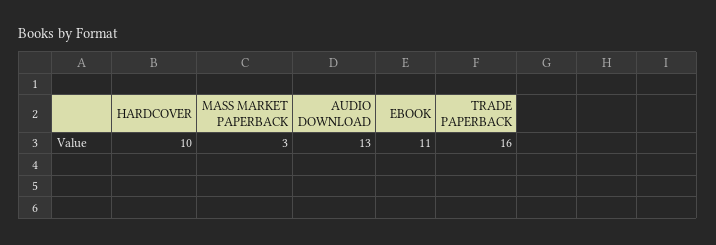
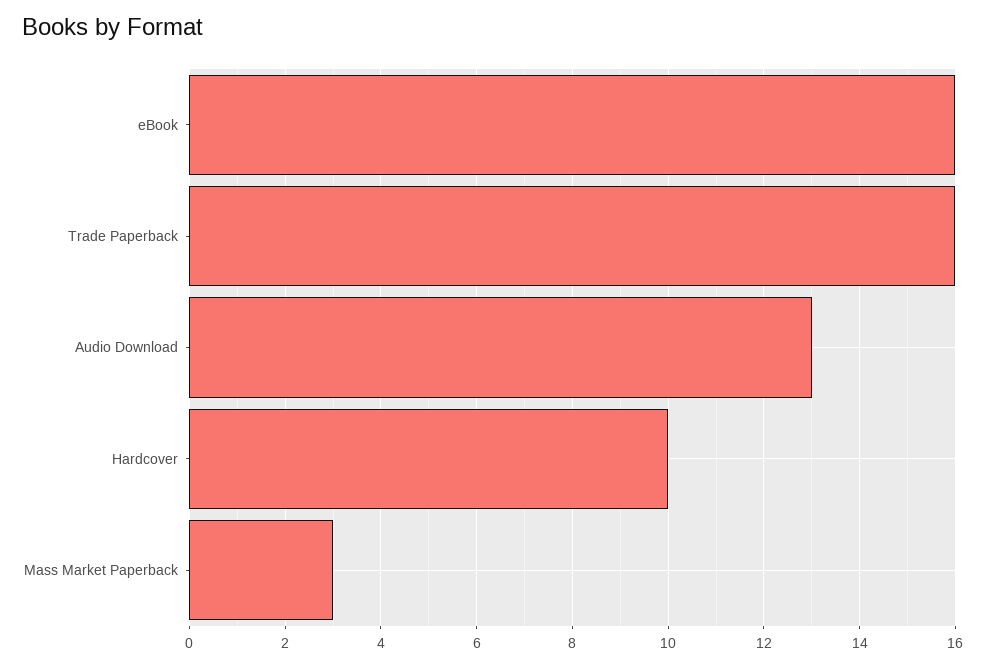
EBOOK: 11 -> 16

